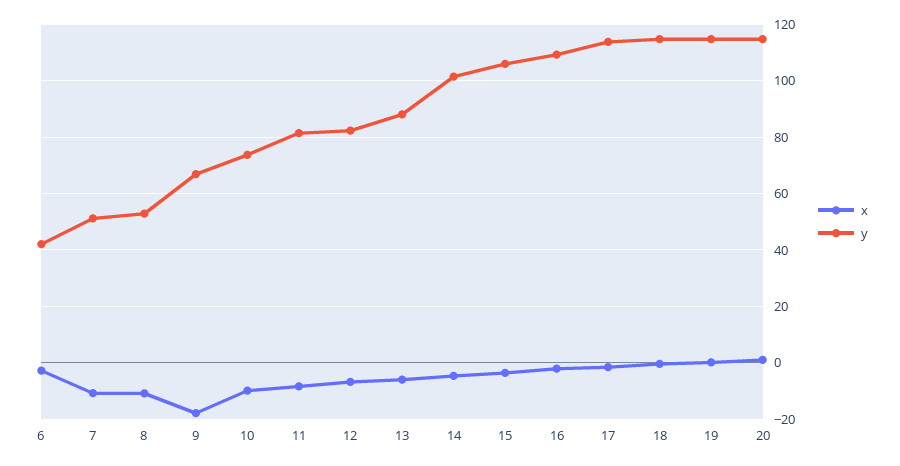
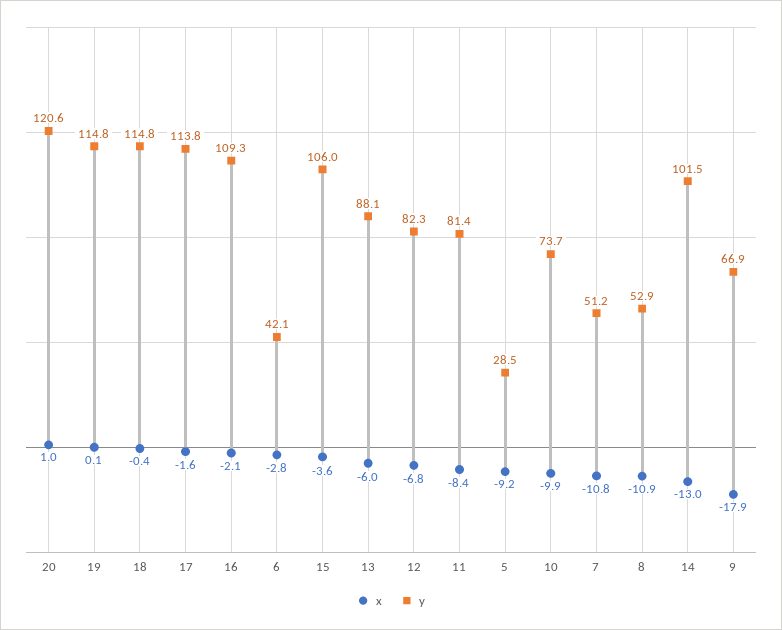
x, 14: -5 -> -13
y, 20: 115 -> 120.6
x, 5: none -> -9.2
y, 5: none -> 28.5

